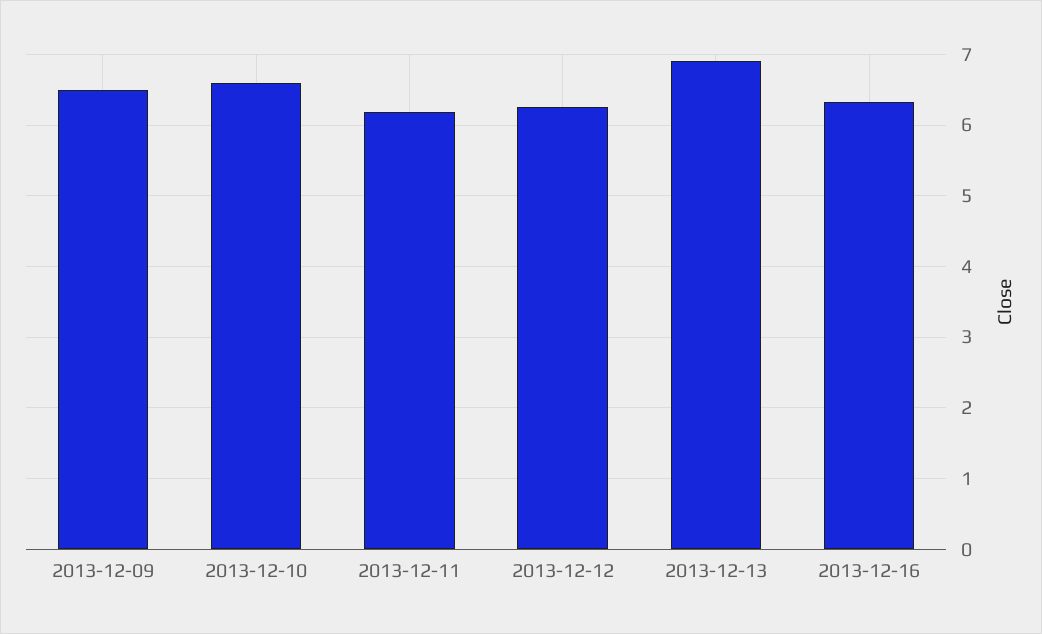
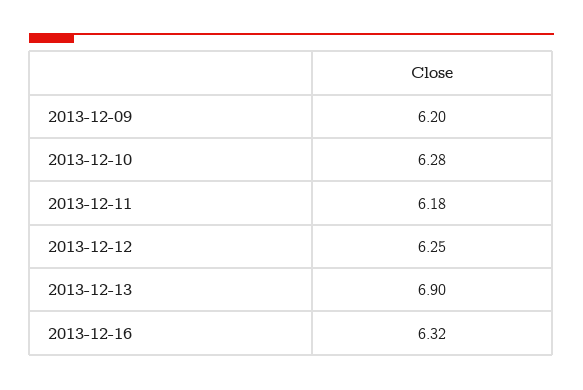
2013-12-09: 6.5 -> 6.2
2013-12-10: 6.6 -> 6.28

